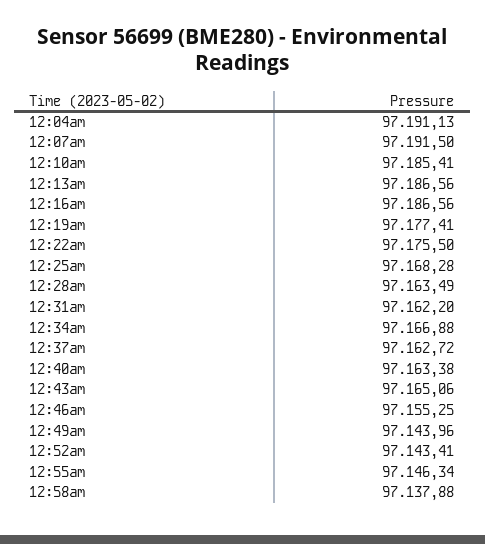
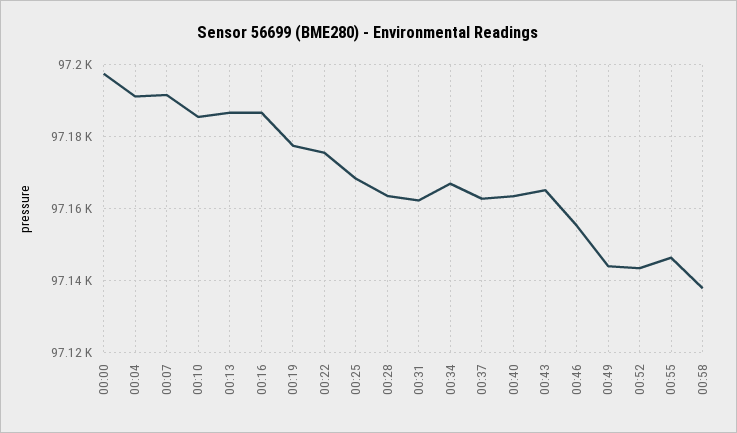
00:00: none -> 97198

